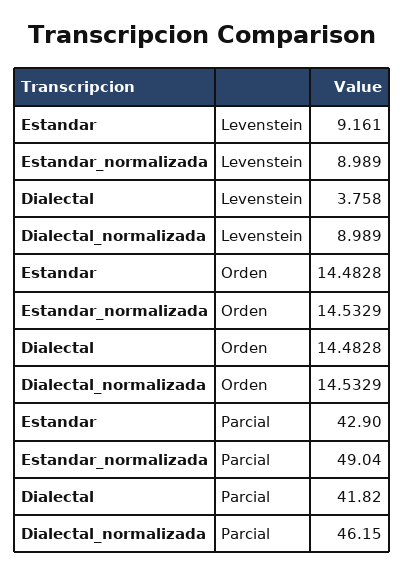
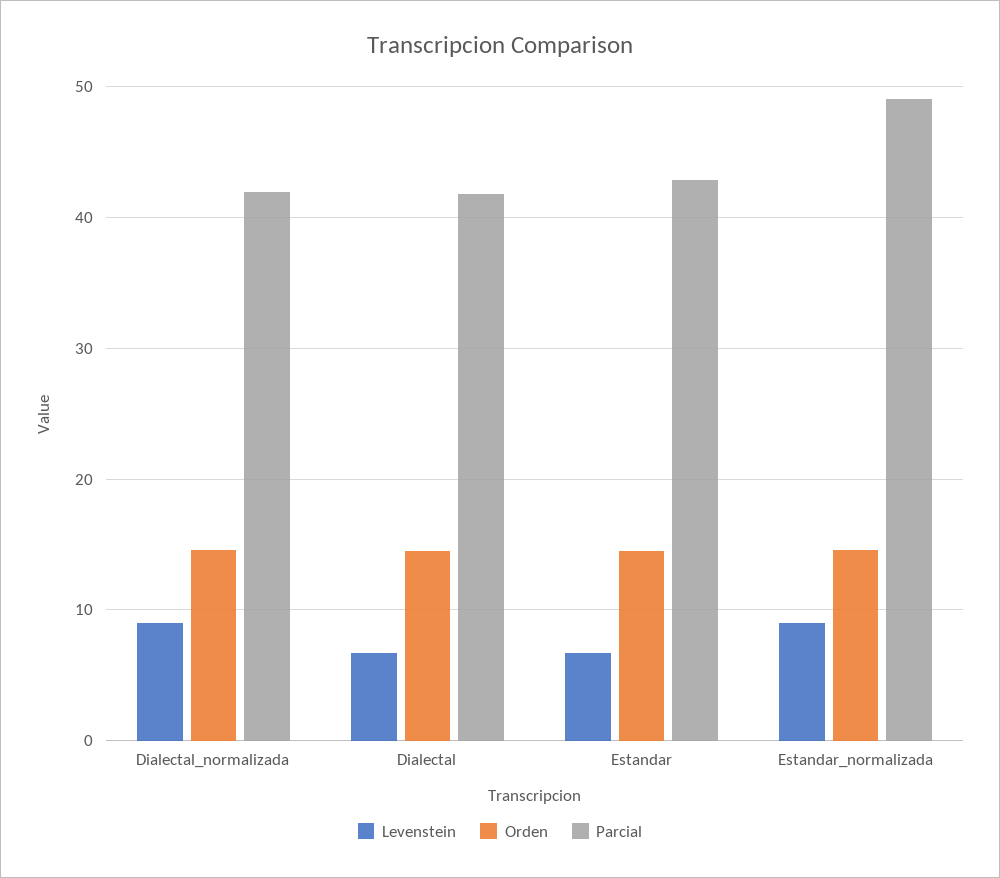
Levenstein, Estandar: 9.161 -> 7
Levenstein, Dialectal: 3.758 -> 7
Parcial, Dialectal_normalizada: 46.15 -> 42

